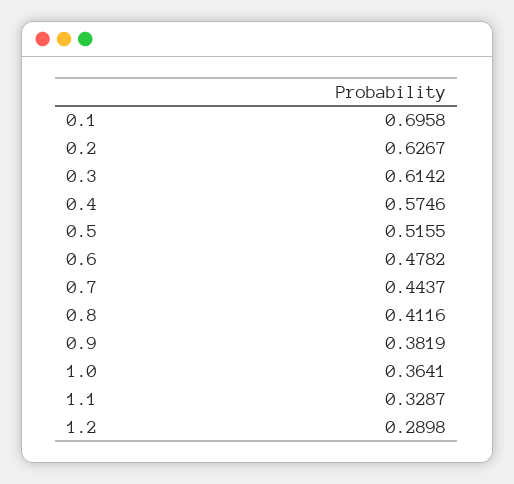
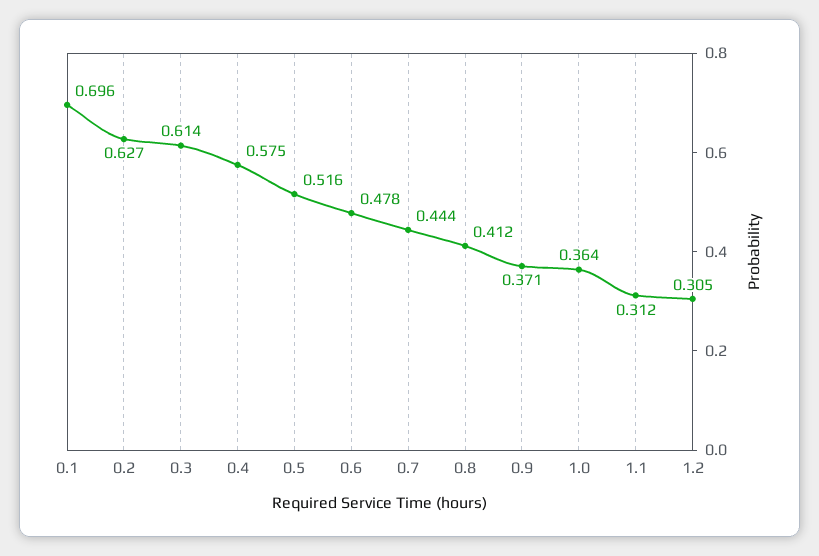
0.9: 0.3819 -> 0.371
1.1: 0.3287 -> 0.312
1.2: 0.2898 -> 0.305

